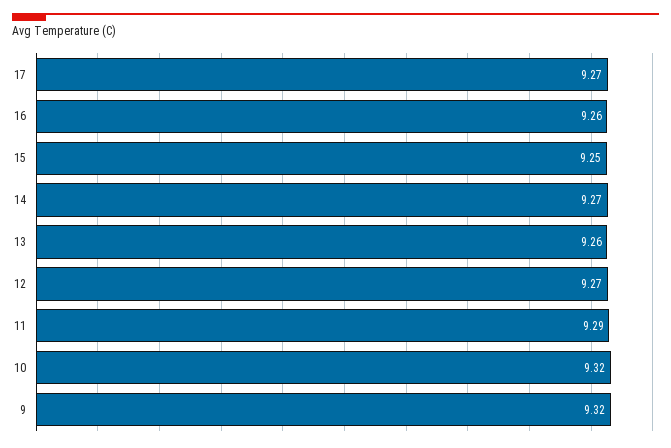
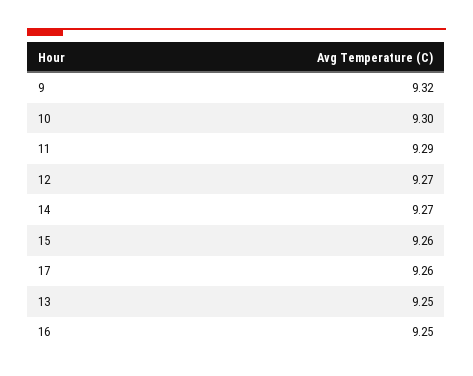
17: 9.27 -> 9.26
16: 9.26 -> 9.25
15: 9.25 -> 9.26
13: 9.26 -> 9.25
10: 9.32 -> 9.3

